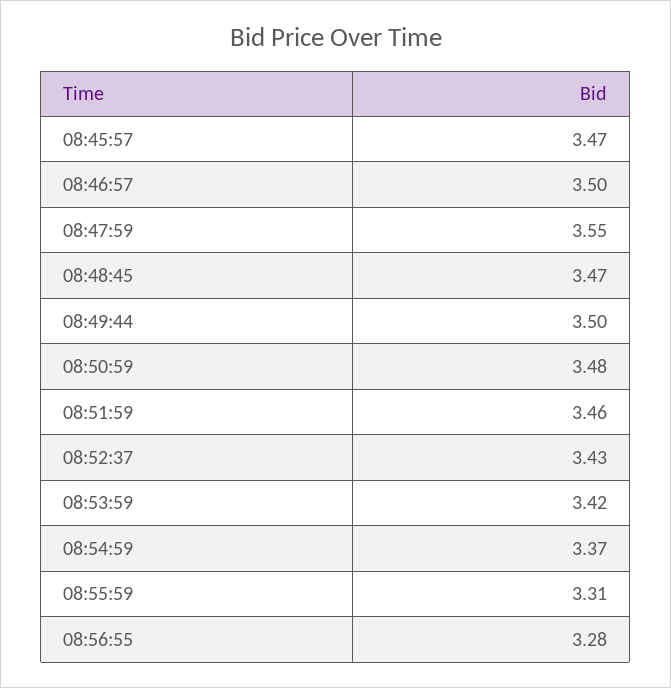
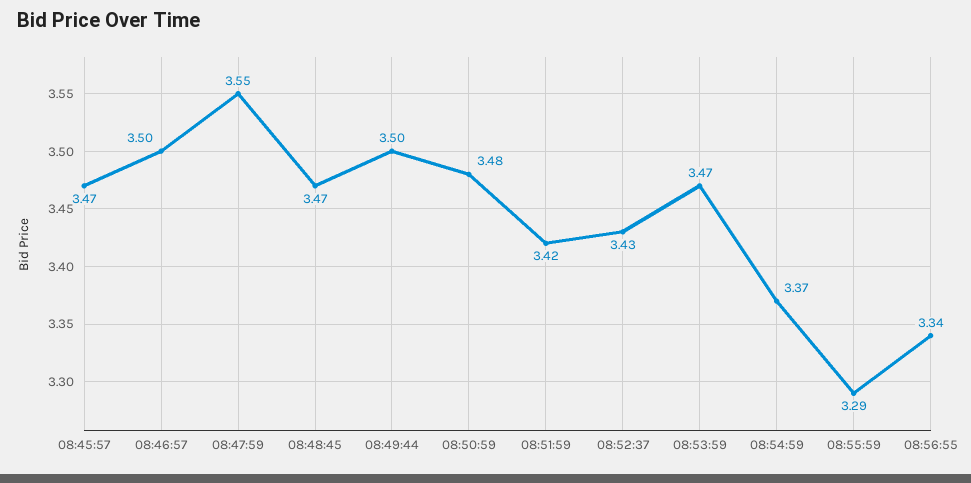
08:51:59: 3.46 -> 3.42
08:53:59: 3.42 -> 3.47
08:55:59: 3.31 -> 3.29
08:56:55: 3.28 -> 3.34

